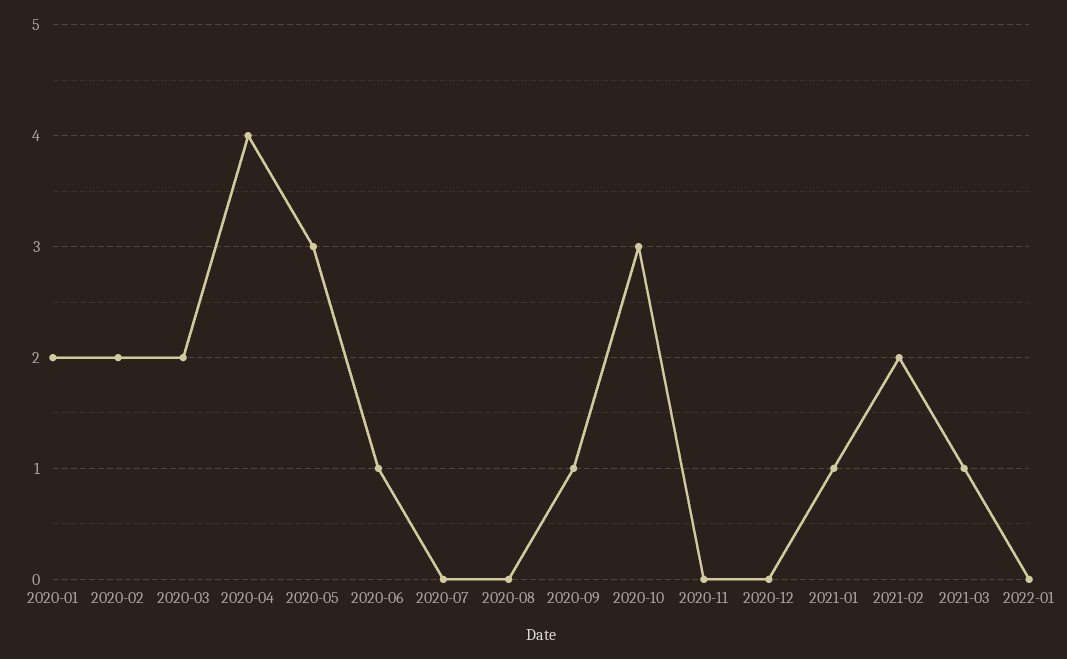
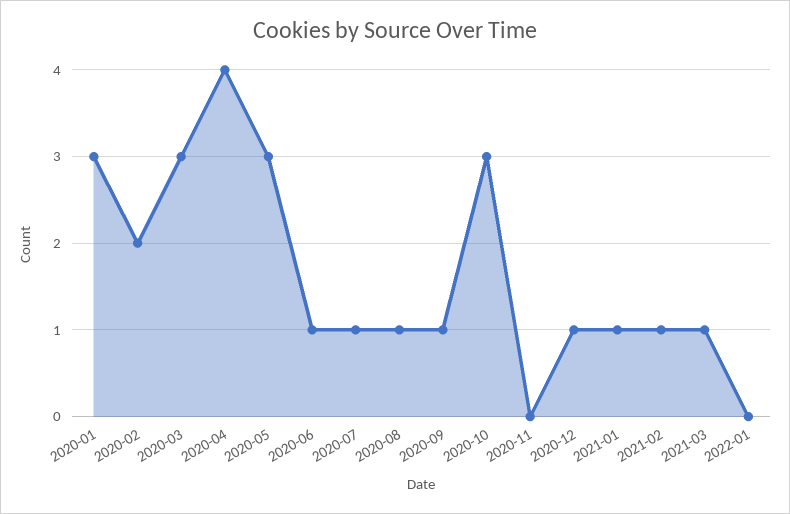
2020-01: 2 -> 3
2020-03: 2 -> 3
2020-07: 0 -> 1
2020-08: 0 -> 1
2020-12: 0 -> 1
2021-02: 2 -> 1

